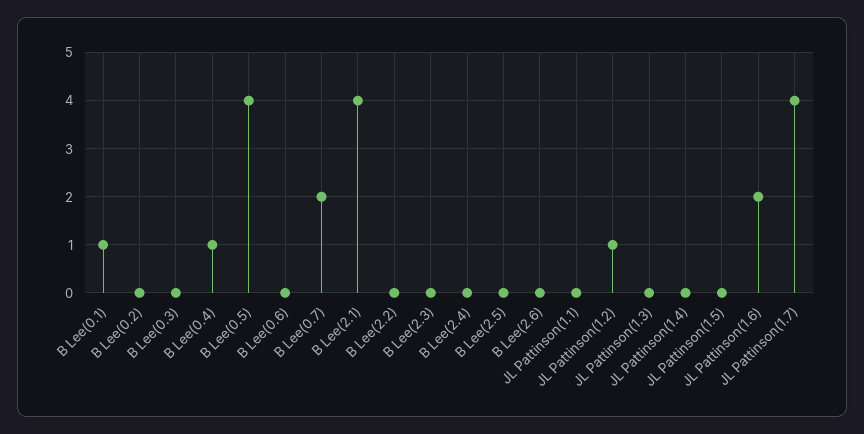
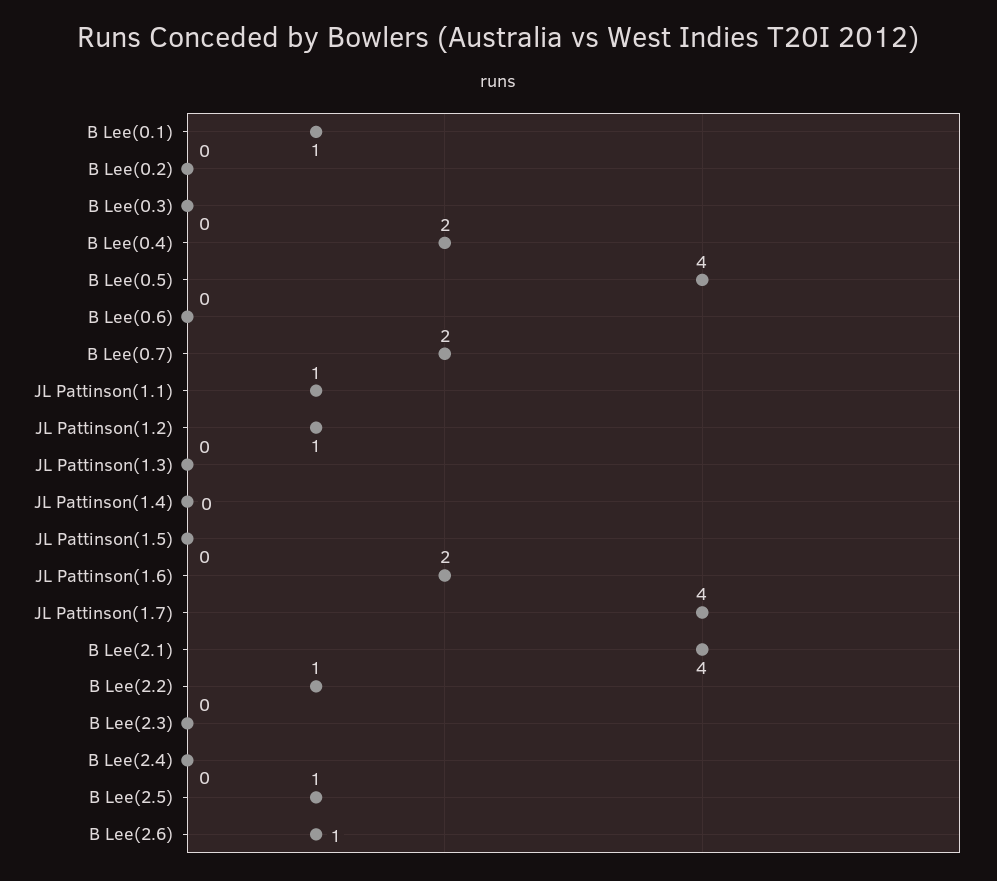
B Lee(0.4): 1 -> 2
B Lee(2.2): 0 -> 1
B Lee(2.5): 0 -> 1
B Lee(2.6): 0 -> 1
JL Pattinson(1.1): 0 -> 1

